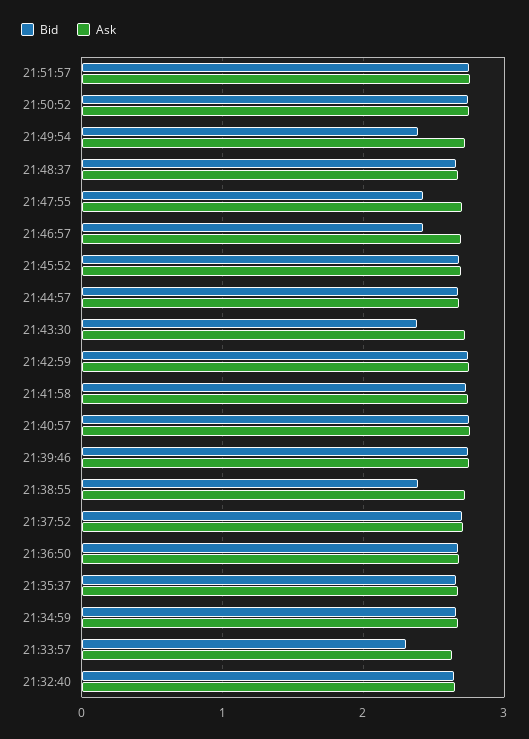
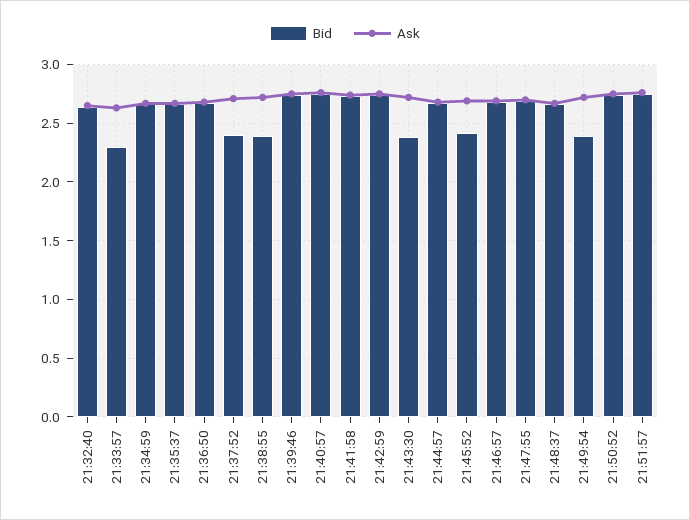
Bid, 21:47:55: 2.4 -> 2.7
Bid, 21:46:57: 2.4 -> 2.7
Bid, 21:45:52: 2.7 -> 2.4
Bid, 21:37:52: 2.7 -> 2.4

